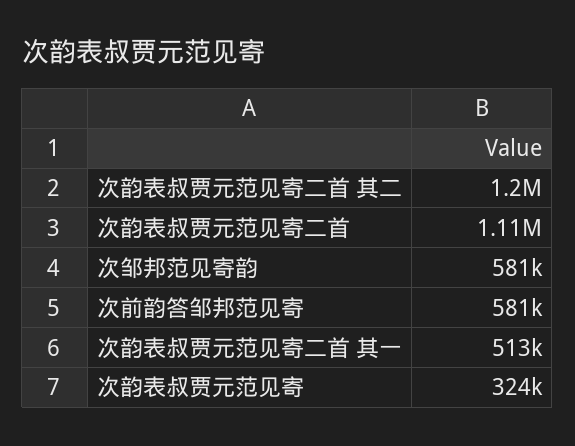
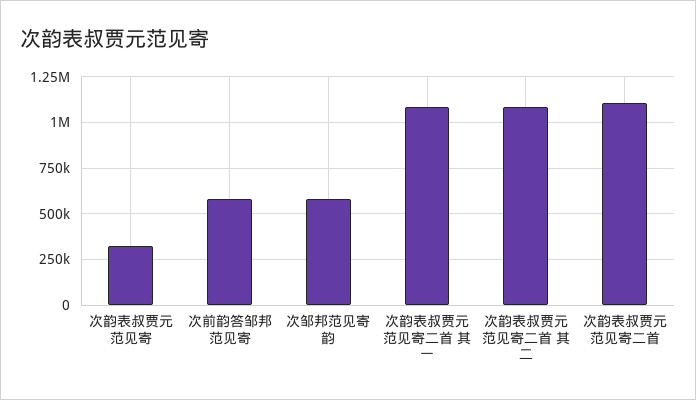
次韵表叔贾元范见寄二首 其二: 1200000 -> 1100000
次韵表叔贾元范见寄二首 其一: 513000 -> 1100000

